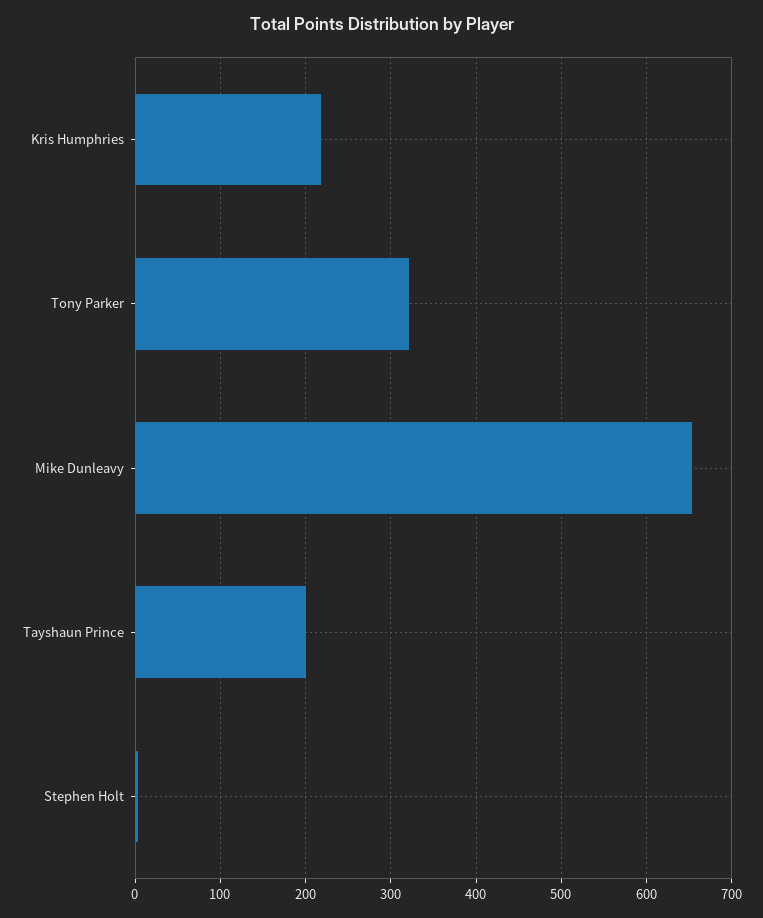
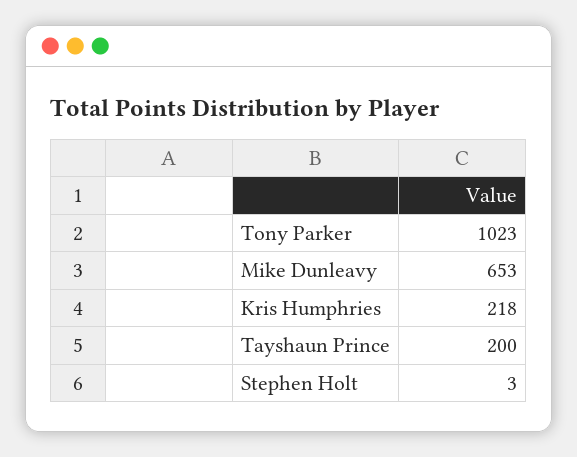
Tony Parker: 320 -> 1023

